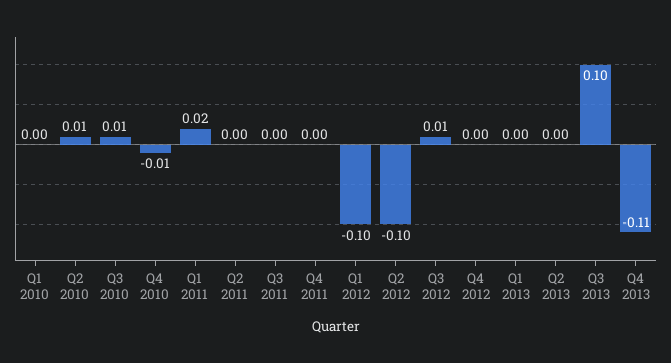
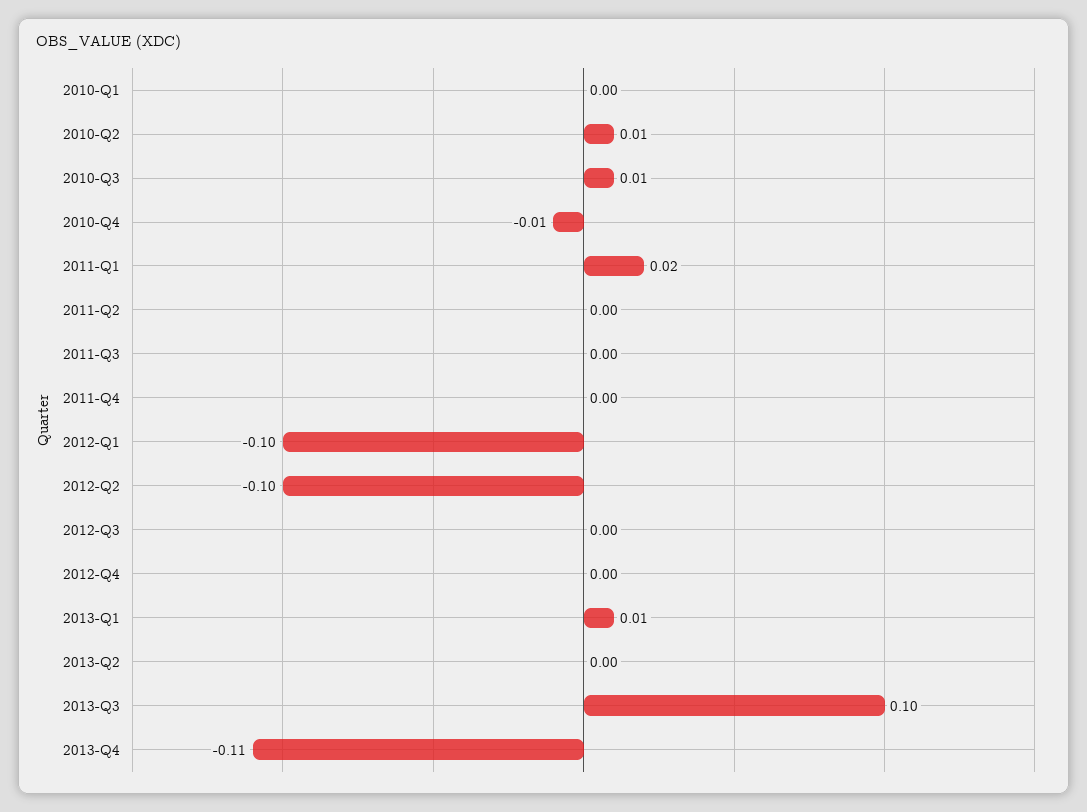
Q3 2012: 0.01 -> 0
Q1 2013: 0 -> 0.01

